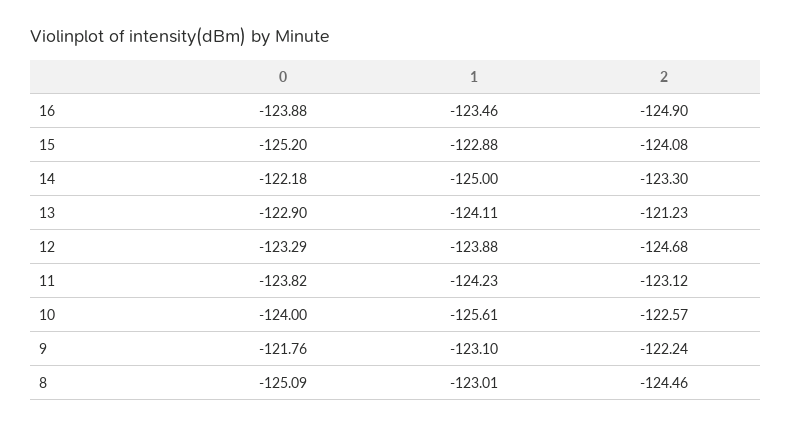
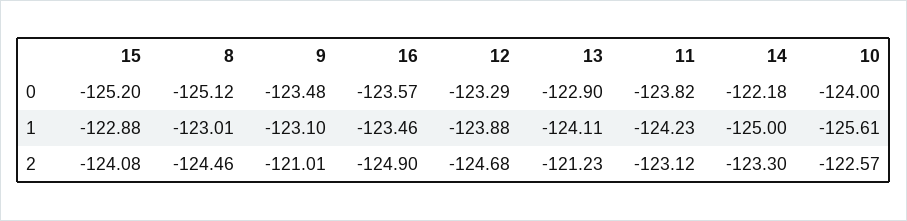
0, 16: -123.88 -> -123.57
0, 9: -121.76 -> -123.48
2, 9: -122.24 -> -121.01
0, 8: -125.09 -> -125.12

